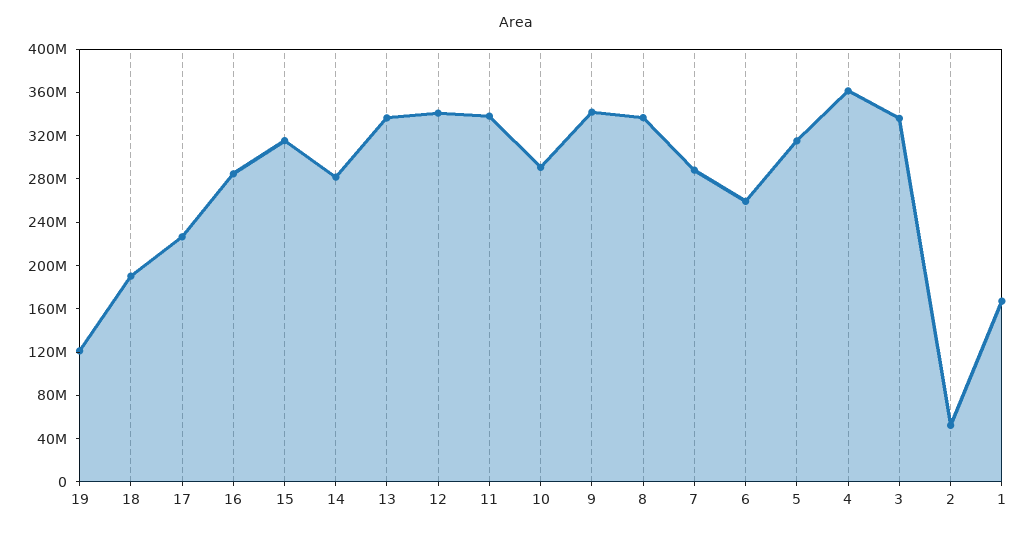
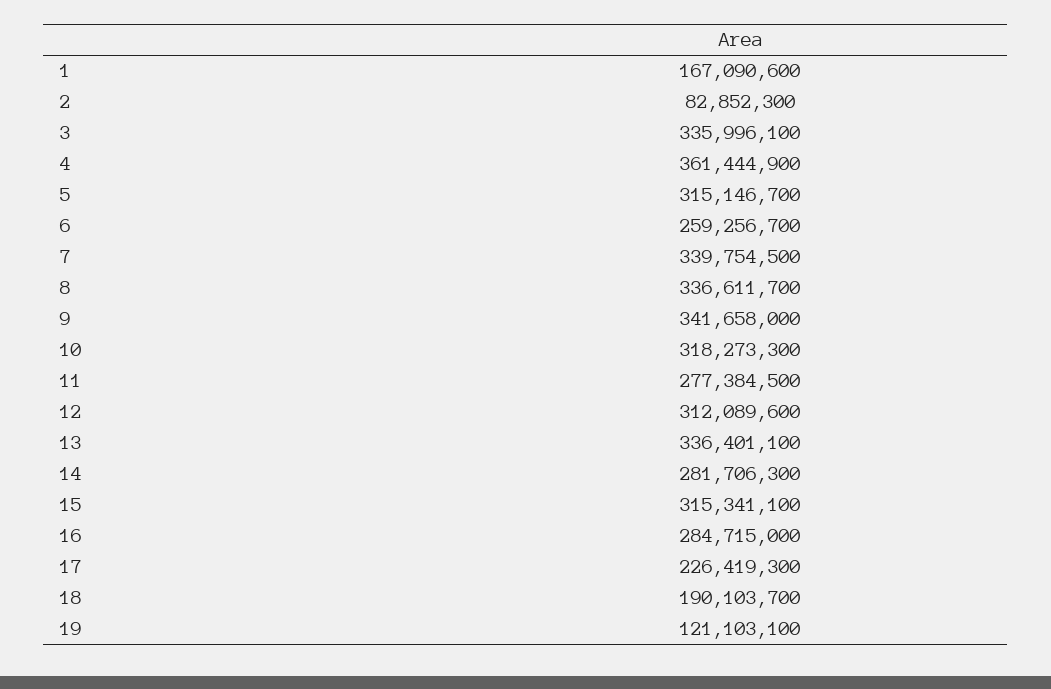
12: 340000000 -> 312089600
11: 340000000 -> 277384500
10: 290000000 -> 318273300
7: 290000000 -> 339754500
2: 50000000 -> 82852300

